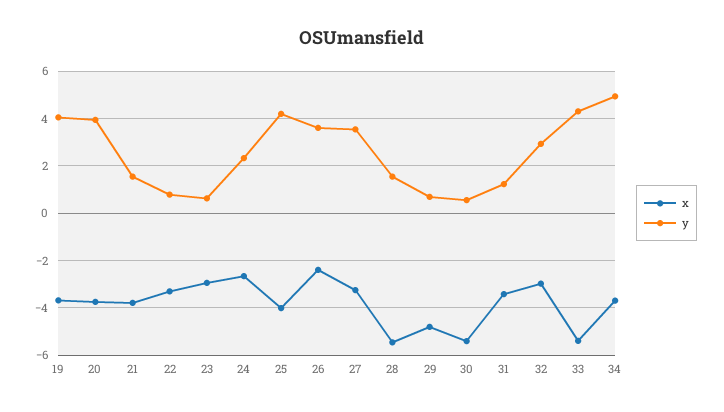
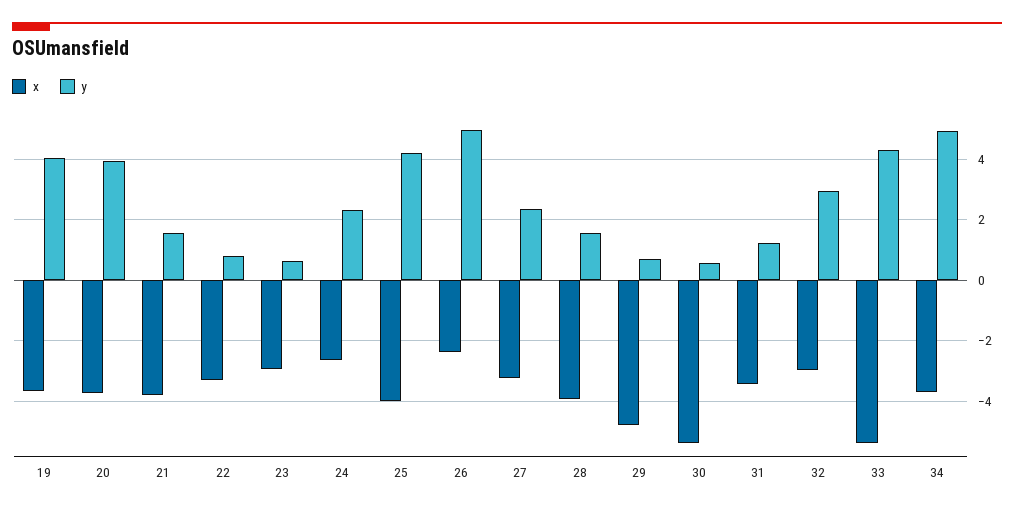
y, 26: 3.5 -> 5
y, 27: 3.5 -> 2.4
x, 28: -5.5 -> -4

